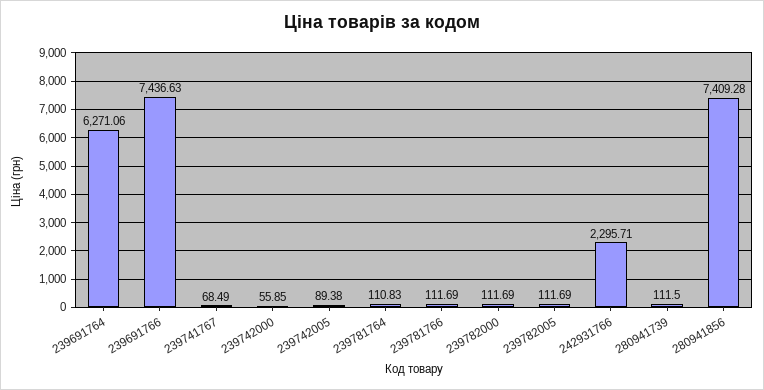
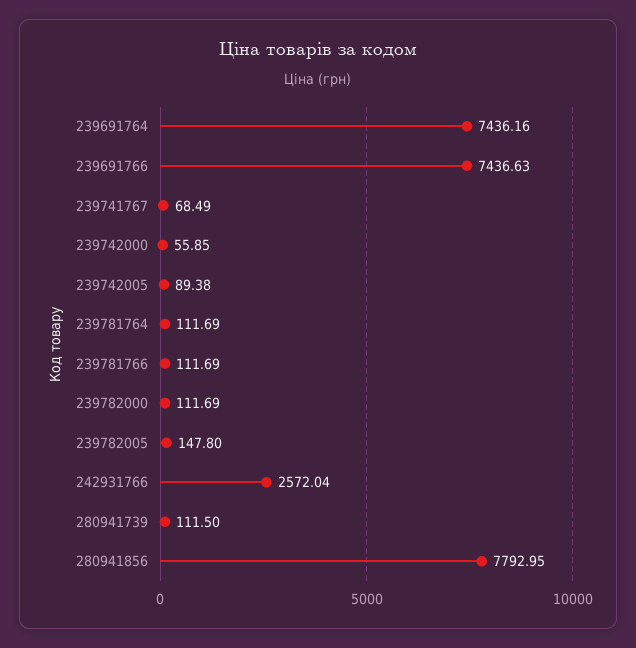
239691764: 6271.06 -> 7436.16
239781764: 110.83 -> 111.69
239782005: 111.69 -> 147.8
242931766: 2295.71 -> 2572.04
280941856: 7409.28 -> 7792.95

